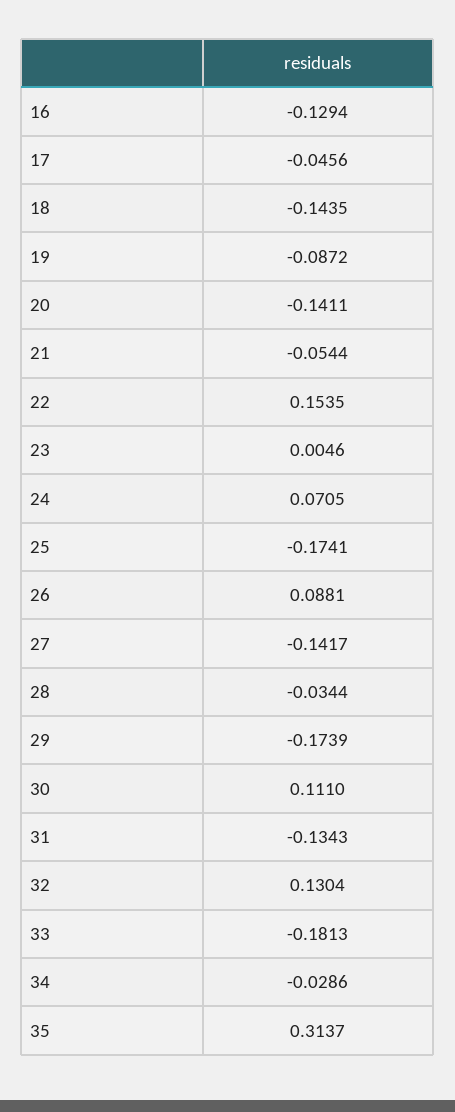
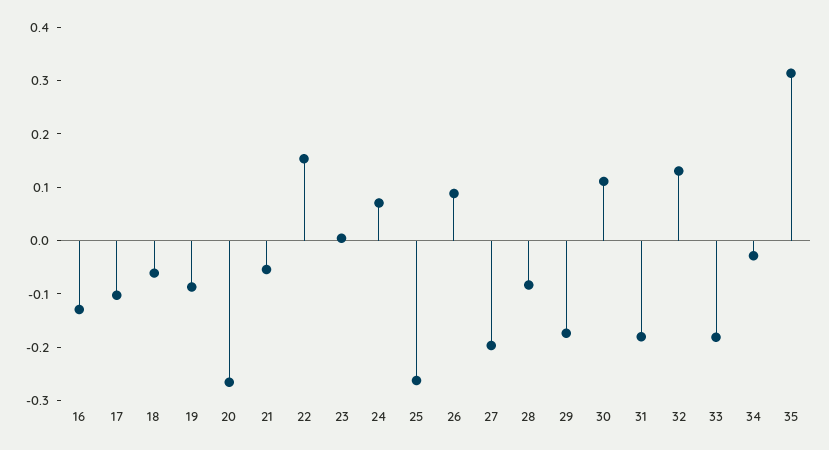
17: -0.0456 -> -0.1
18: -0.1435 -> -0.06
20: -0.1411 -> -0.26
25: -0.1741 -> -0.26
27: -0.1417 -> -0.2
28: -0.0344 -> -0.08
31: -0.1343 -> -0.18

